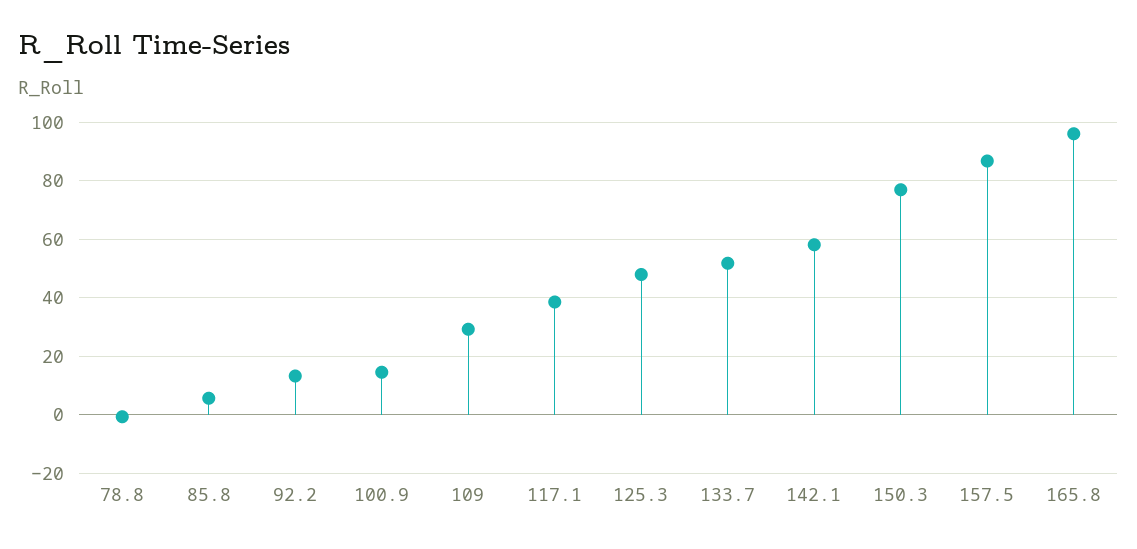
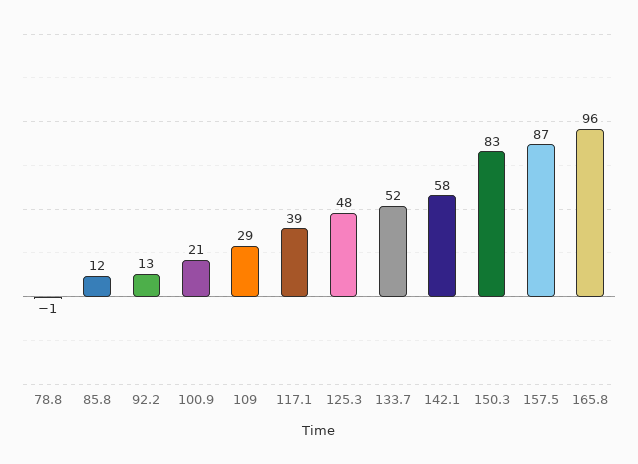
85.8: 5 -> 12
100.9: 15 -> 21
150.3: 77.5 -> 83

